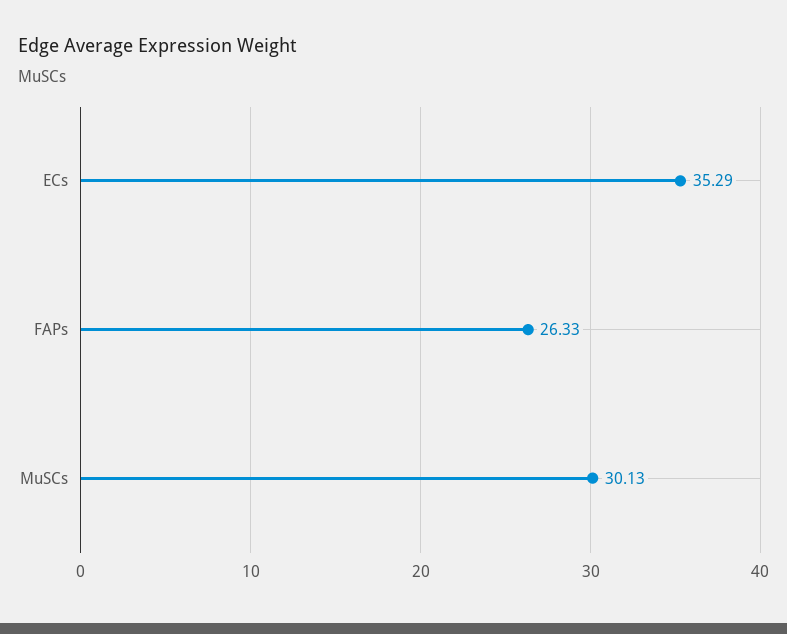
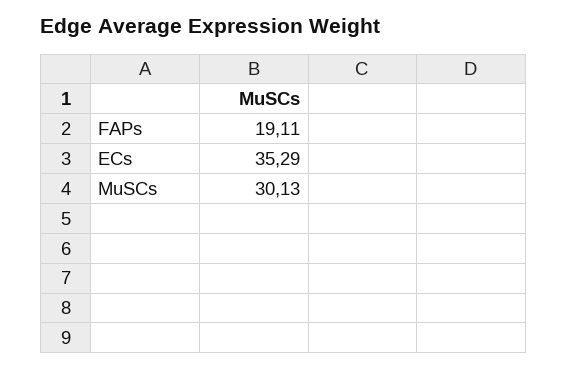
FAPs: 26.33 -> 19.11

